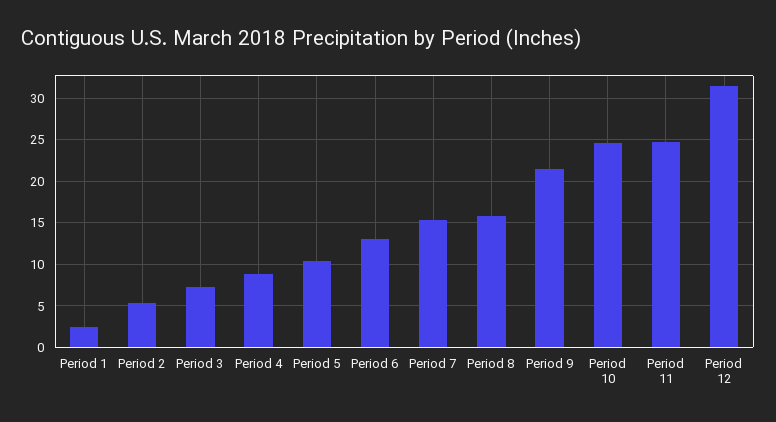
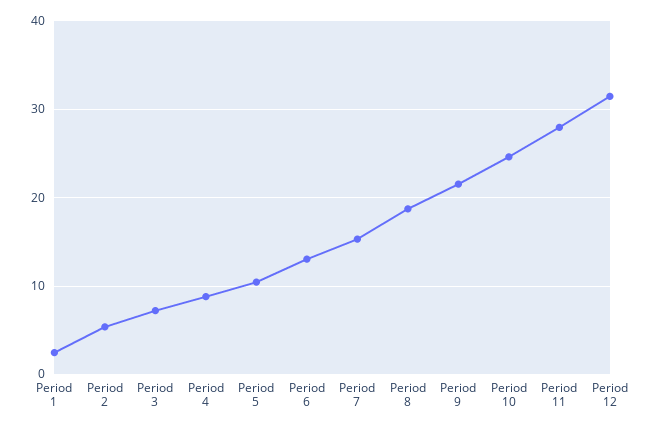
Period 8: 16 -> 19
Period 11: 25 -> 28

